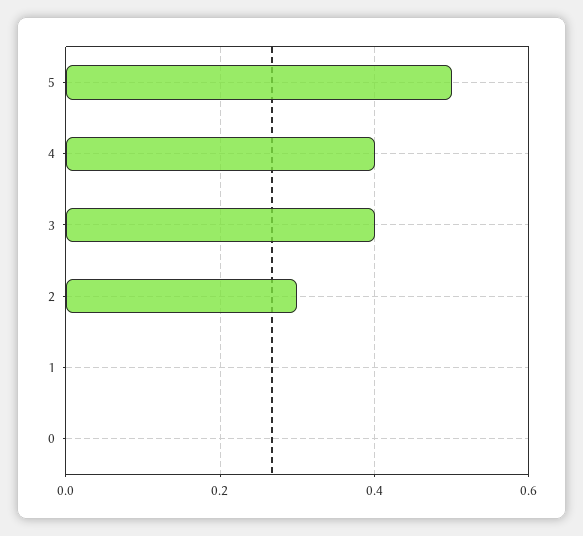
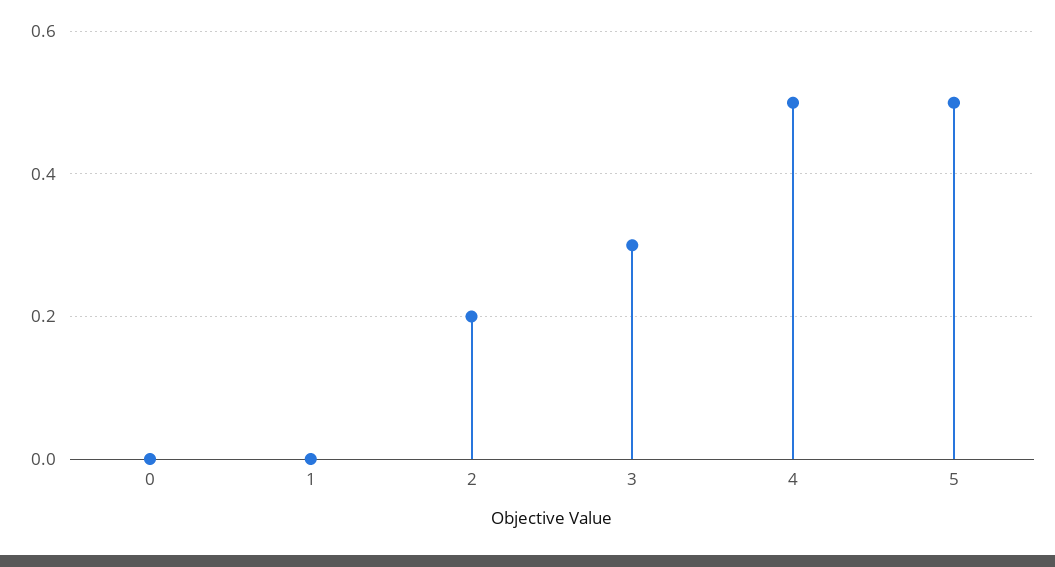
4: 0.4 -> 0.5
3: 0.4 -> 0.3
2: 0.3 -> 0.2

